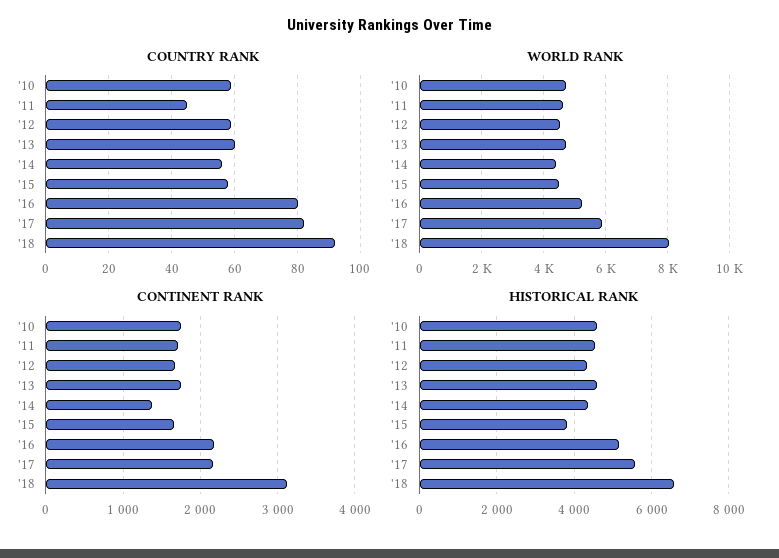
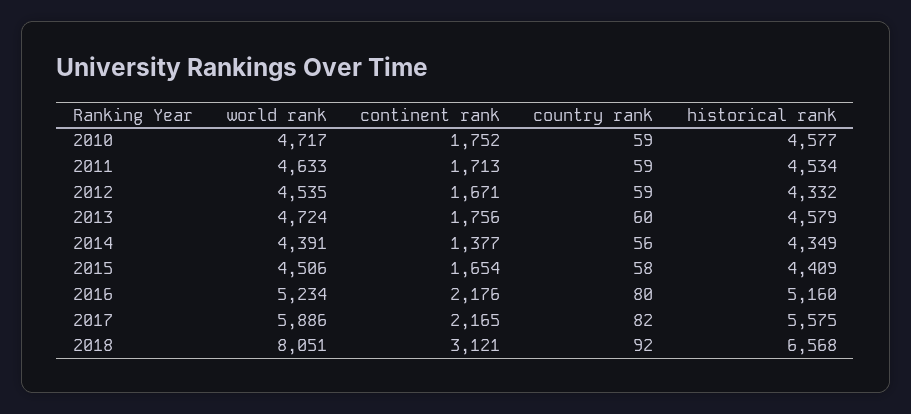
COUNTRY RANK, '11: 45 -> 59
HISTORICAL RANK, '15: 3800 -> 4409

